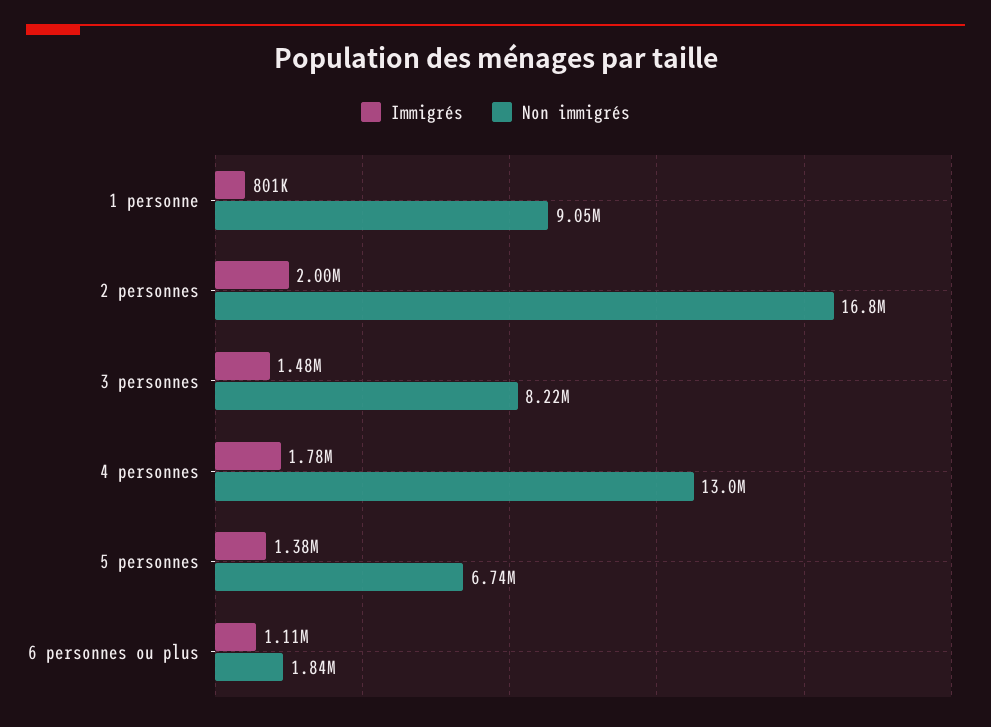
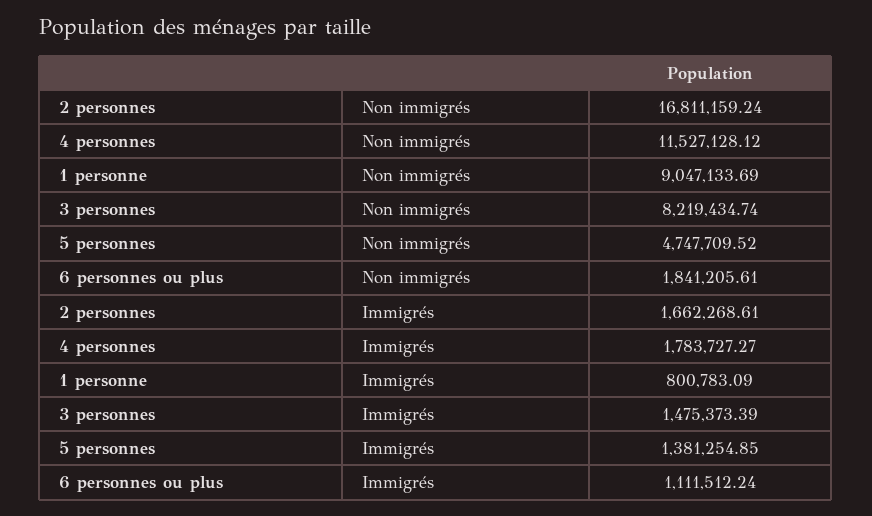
Immigrés, 2 personnes: 2000000 -> 1662268.61
Non immigrés, 4 personnes: 13000000 -> 11527128.12
Non immigrés, 5 personnes: 6740000 -> 4747709.52

